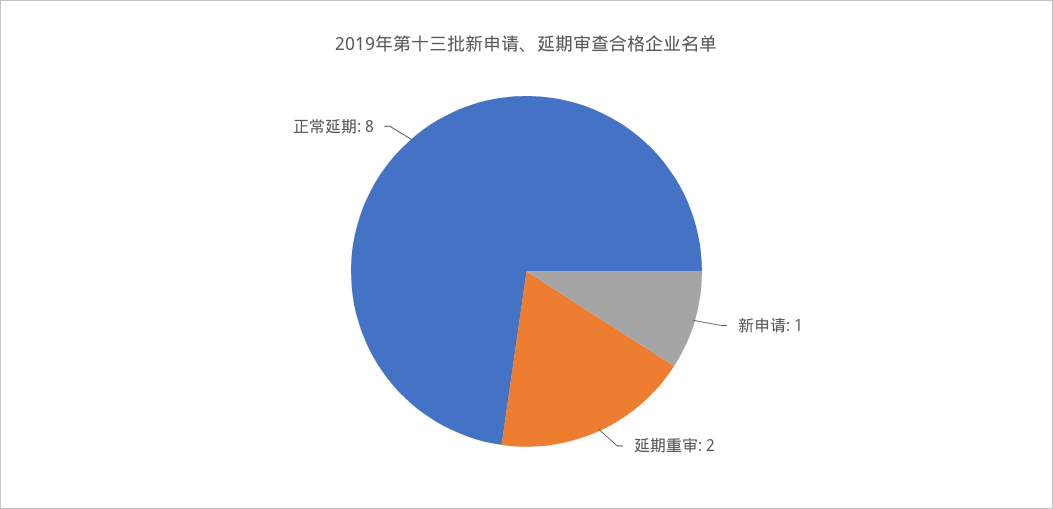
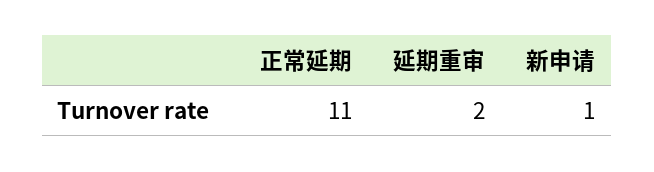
正常延期: 8 -> 11

